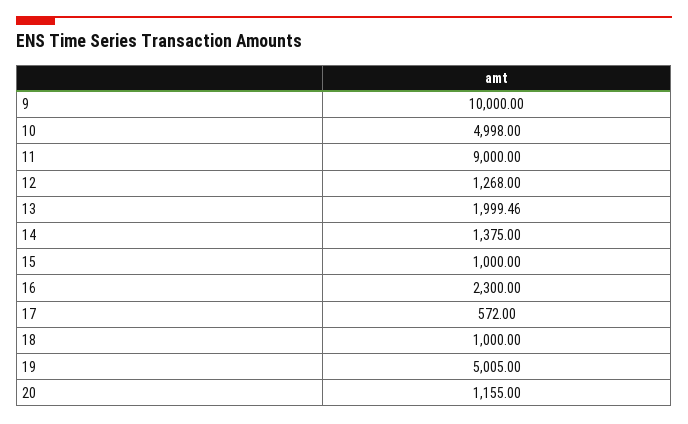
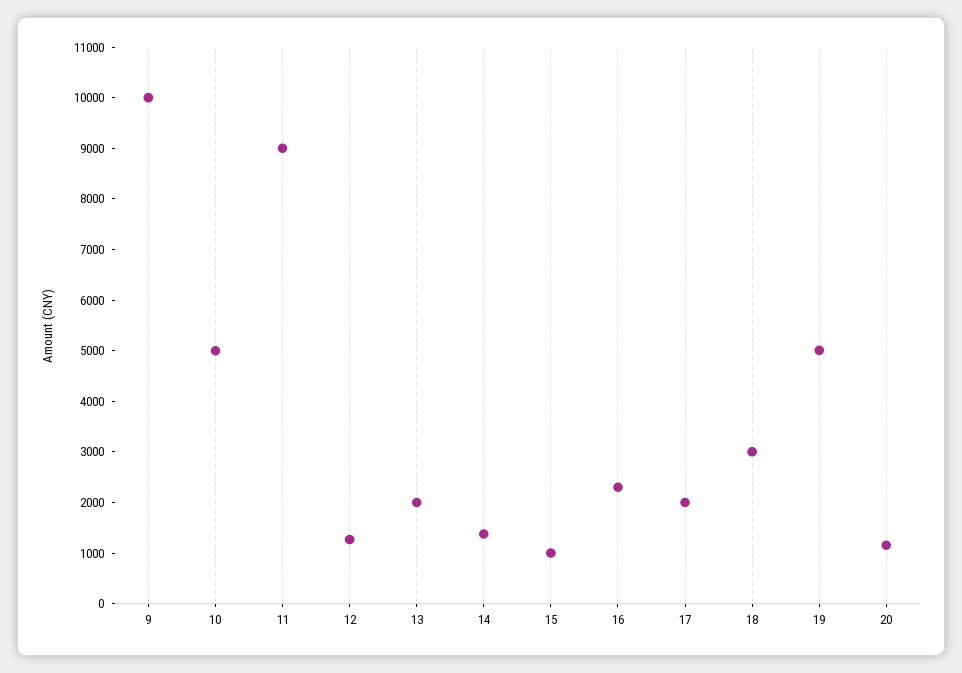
17: 572 -> 2000
18: 1000 -> 3000

